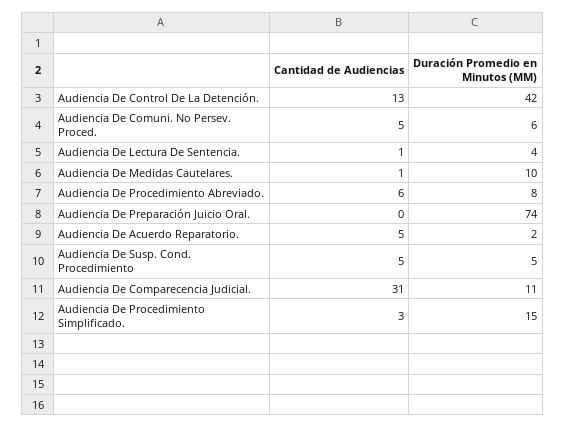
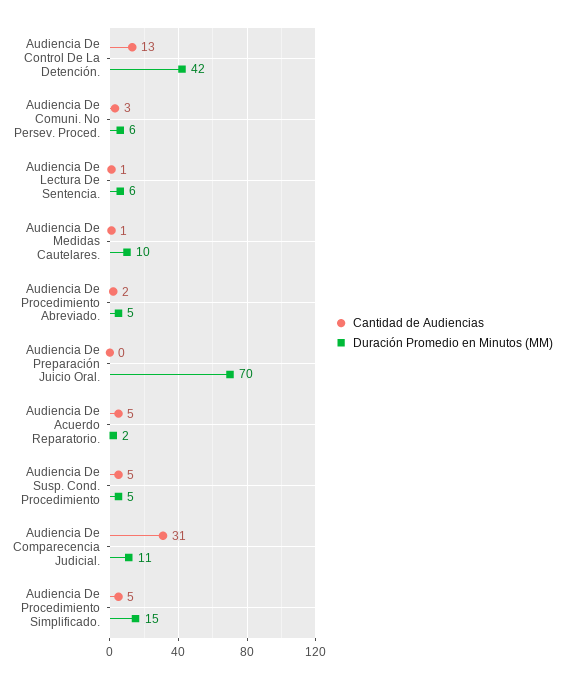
Cantidad de Audiencias, Audiencia De Comuni. No Persev. Proced.: 5 -> 3
Duración Promedio en Minutos (MM), Audiencia De Lectura De Sentencia.: 4 -> 6
Cantidad de Audiencias, Audiencia De Procedimiento Abreviado.: 6 -> 2
Duración Promedio en Minutos (MM), Audiencia De Procedimiento Abreviado.: 8 -> 5
Duración Promedio en Minutos (MM), Audiencia De Preparación Juicio Oral.: 74 -> 70
Cantidad de Audiencias, Audiencia De Procedimiento Simplificado.: 3 -> 5

